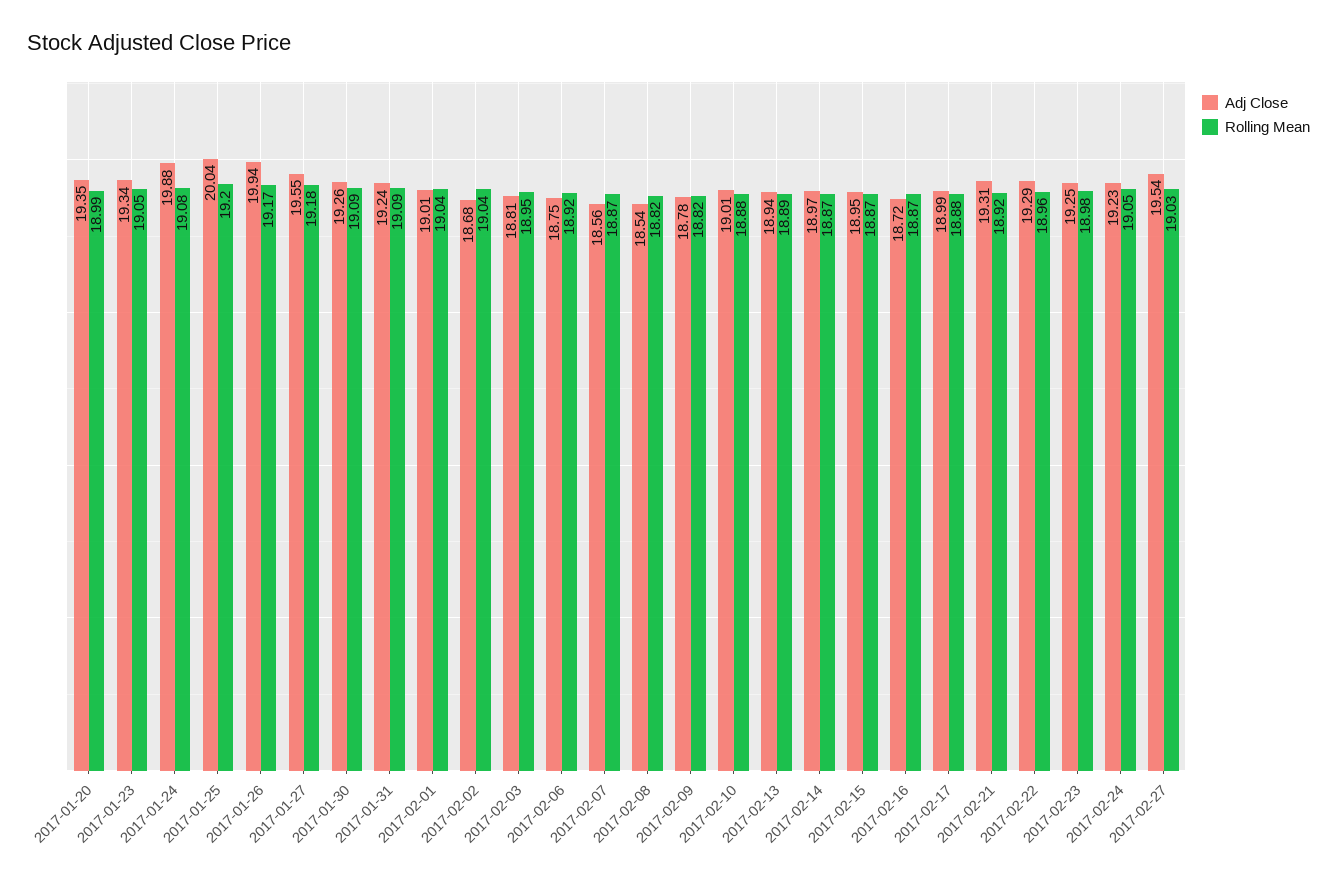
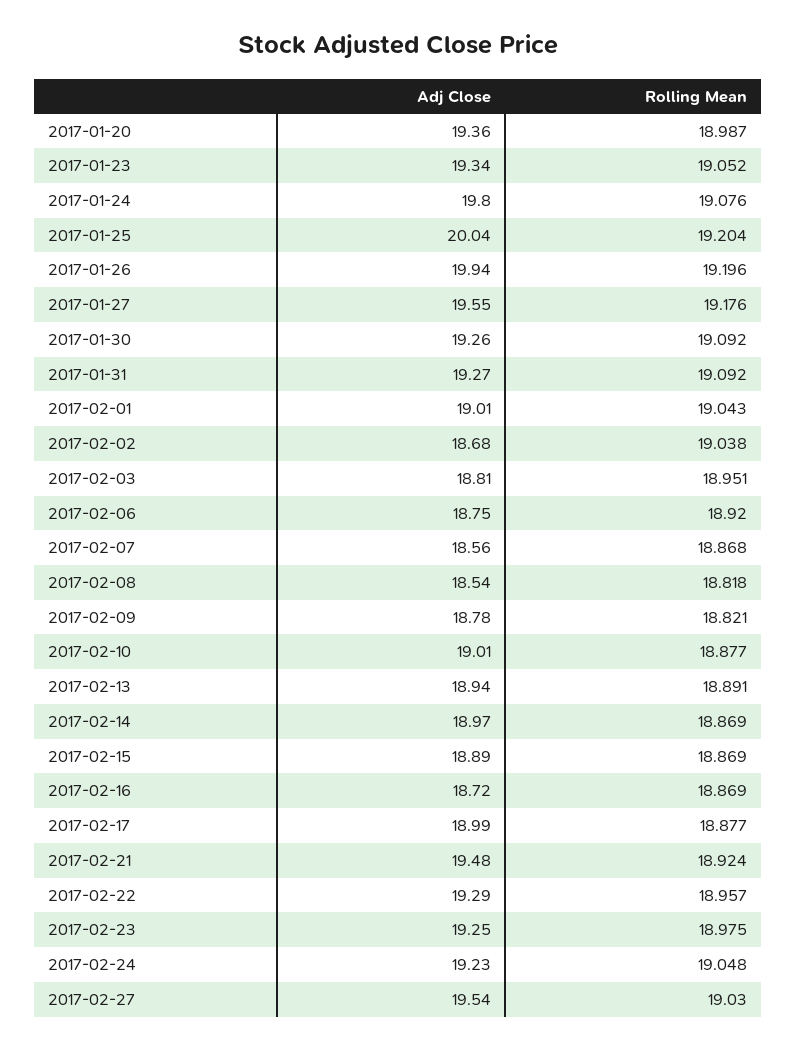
Adj Close, 2017-01-20: 19.35 -> 19.36
Adj Close, 2017-01-24: 19.88 -> 19.8
Rolling Mean, 2017-01-26: 19.17 -> 19.196
Adj Close, 2017-01-31: 19.24 -> 19.27
Adj Close, 2017-02-15: 18.95 -> 18.89
Adj Close, 2017-02-21: 19.31 -> 19.48

